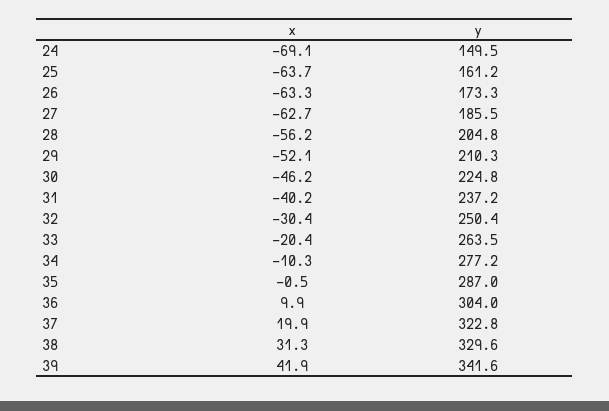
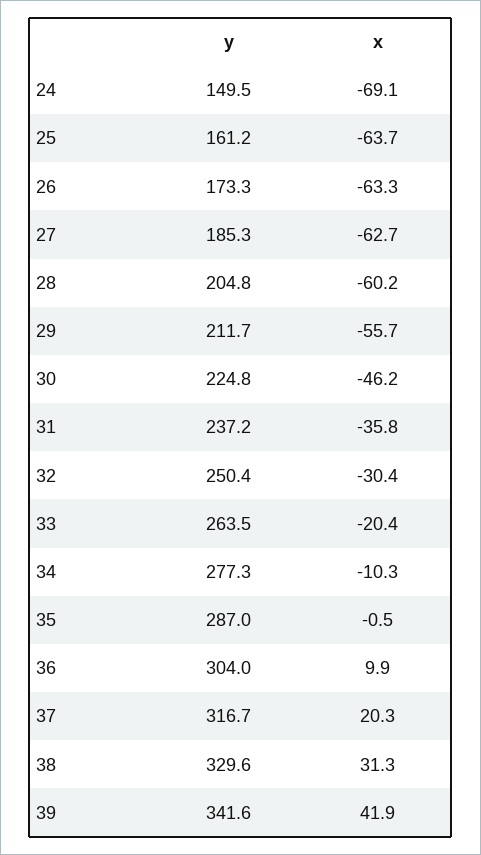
y, 27: 185.5 -> 185.3
x, 28: -56.2 -> -60.2
x, 29: -52.1 -> -55.7
y, 29: 210.3 -> 211.7
x, 31: -40.2 -> -35.8
y, 34: 277.2 -> 277.3
x, 37: 19.9 -> 20.3
y, 37: 322.8 -> 316.7

